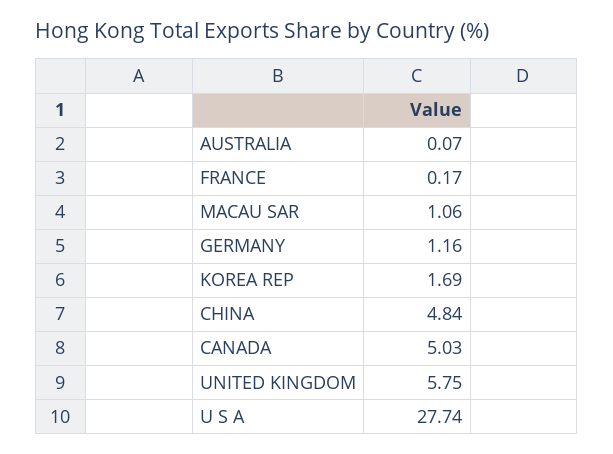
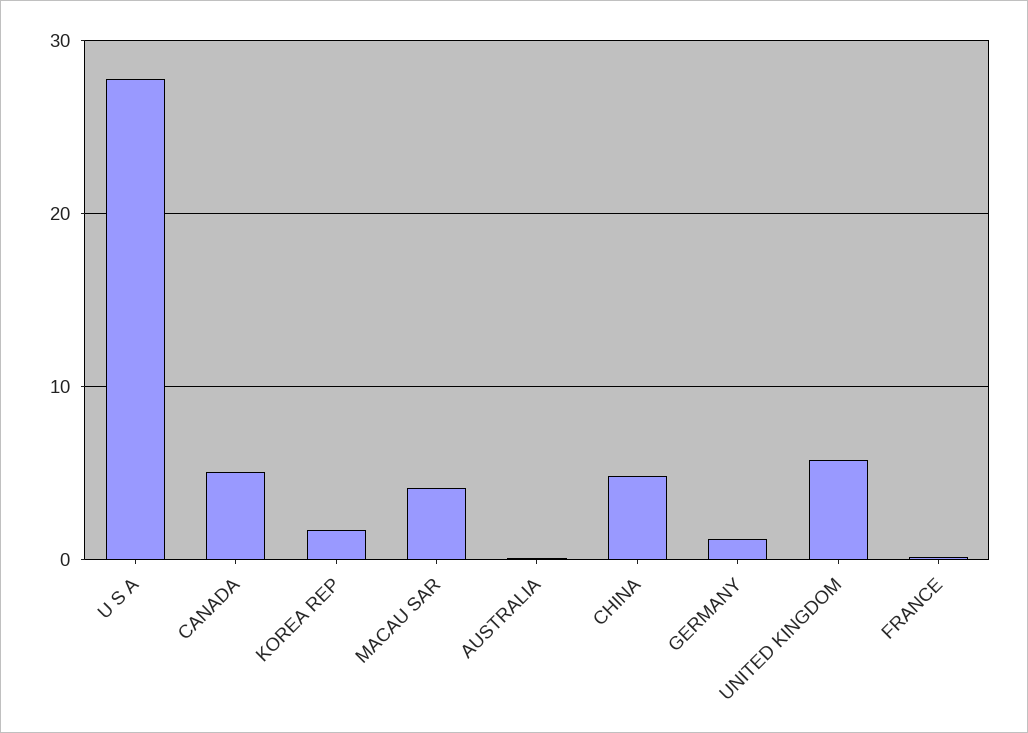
MACAU SAR: 1.06 -> 4

